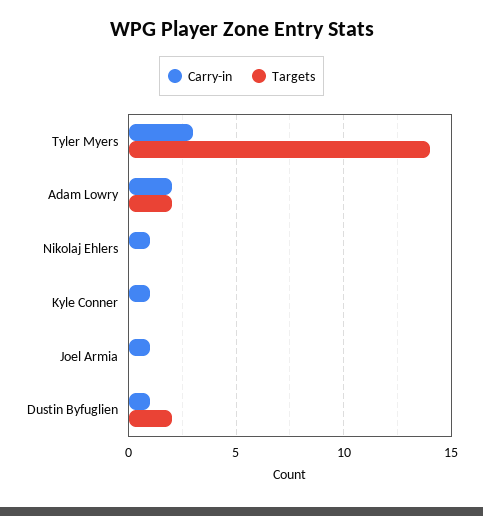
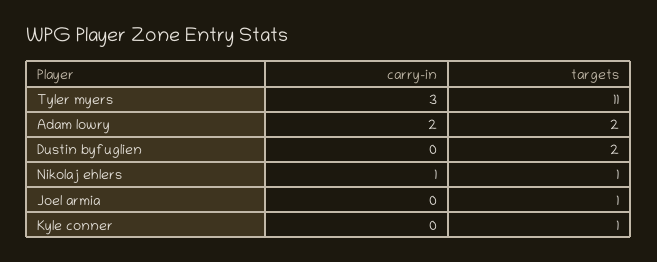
Targets, Tyler Myers: 14 -> 11
Targets, Nikolaj Ehlers: 0 -> 1
Carry-in, Kyle Conner: 1 -> 0
Targets, Kyle Conner: 0 -> 1
Carry-in, Joel Armia: 1 -> 0
Targets, Joel Armia: 0 -> 1
Carry-in, Dustin Byfuglien: 1 -> 0

